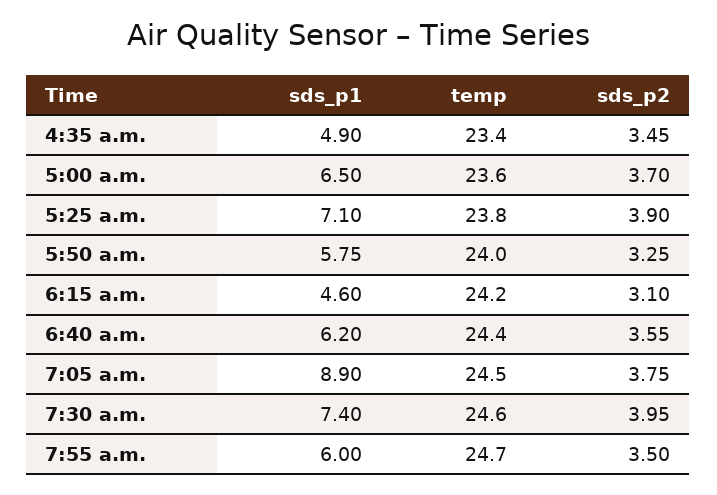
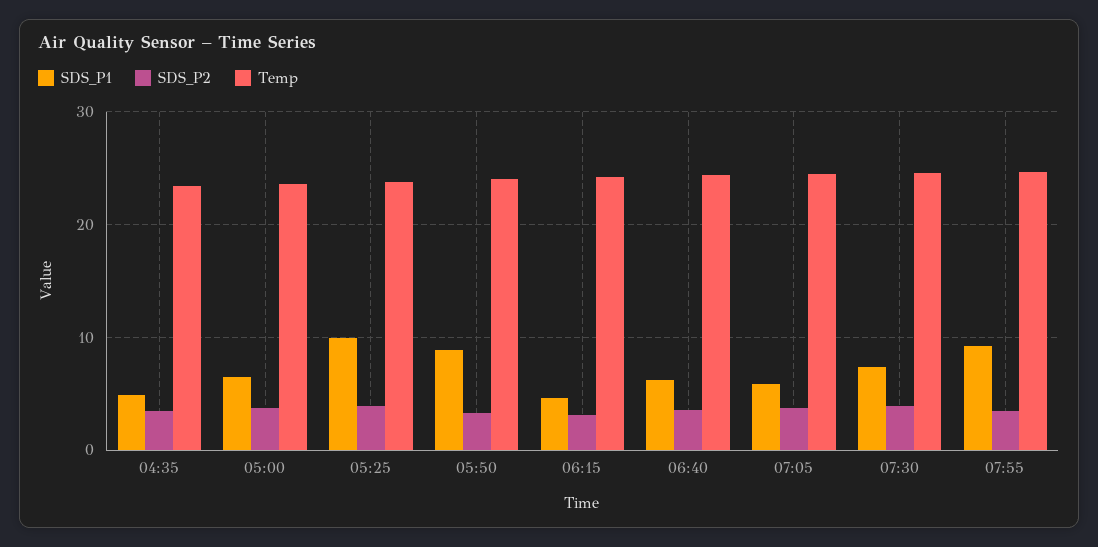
sds_p1, 5:25 a.m.: 7.1 -> 10
sds_p1, 5:50 a.m.: 5.75 -> 9
sds_p1, 7:05 a.m.: 8.9 -> 6
sds_p1, 7:55 a.m.: 6 -> 9

